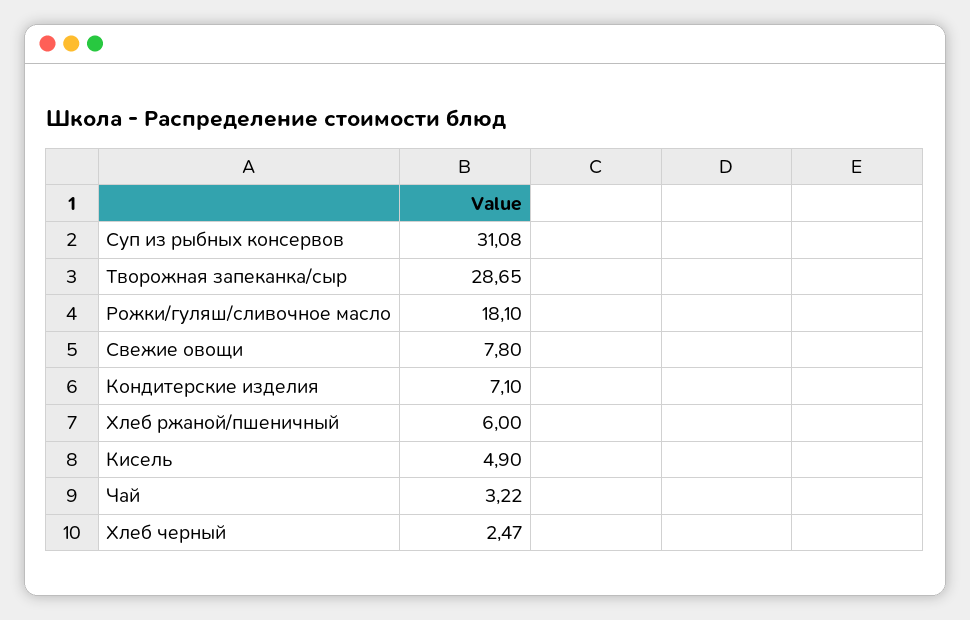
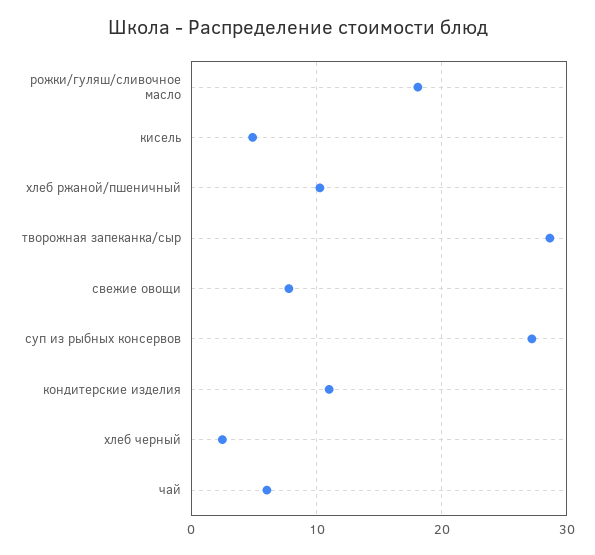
Суп из рыбных консервов: 31.08 -> 27
Кондитерские изделия: 7.1 -> 11
Хлеб ржаной/пшеничный: 6 -> 10
Чай: 3.22 -> 6

